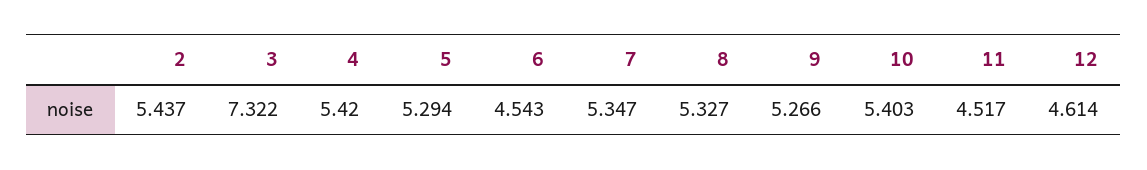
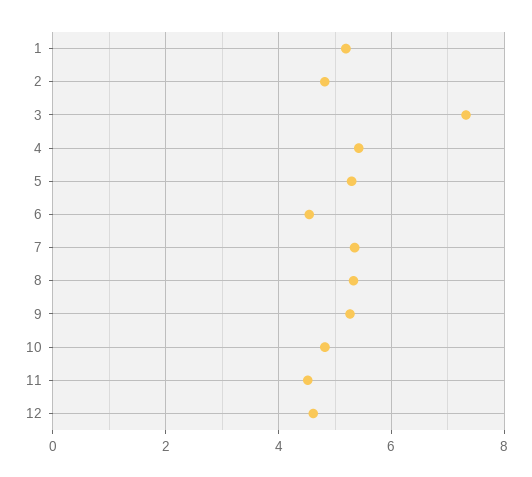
2: 5.437 -> 4.8
10: 5.403 -> 4.8
1: none -> 5.2

